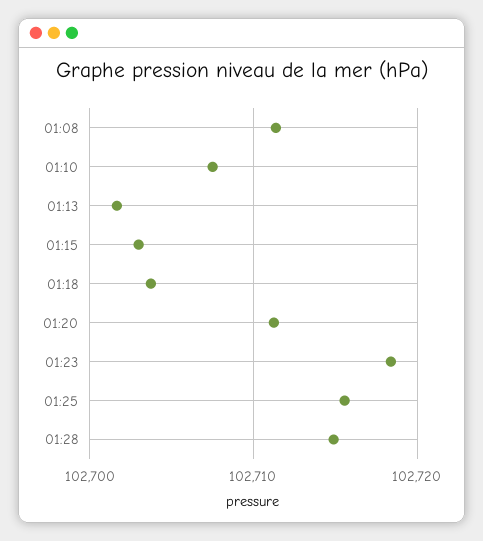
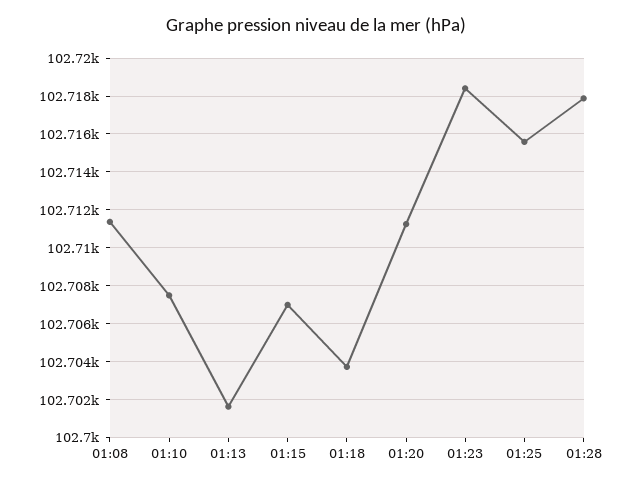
01:15: 102703 -> 102707
01:28: 102715 -> 102718

